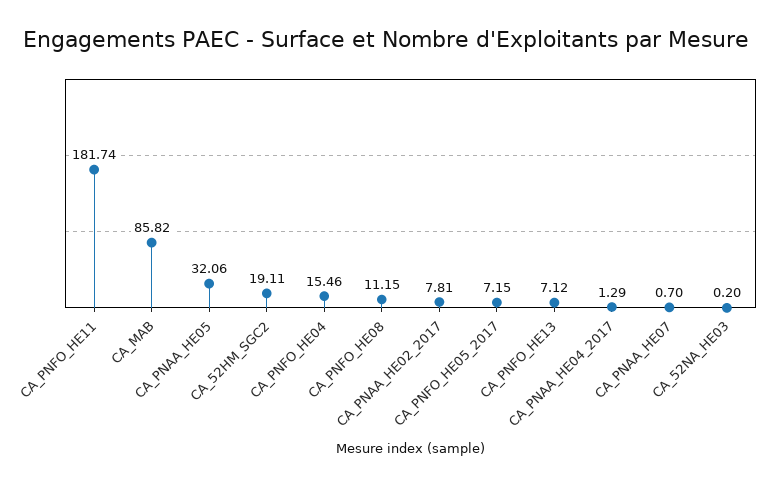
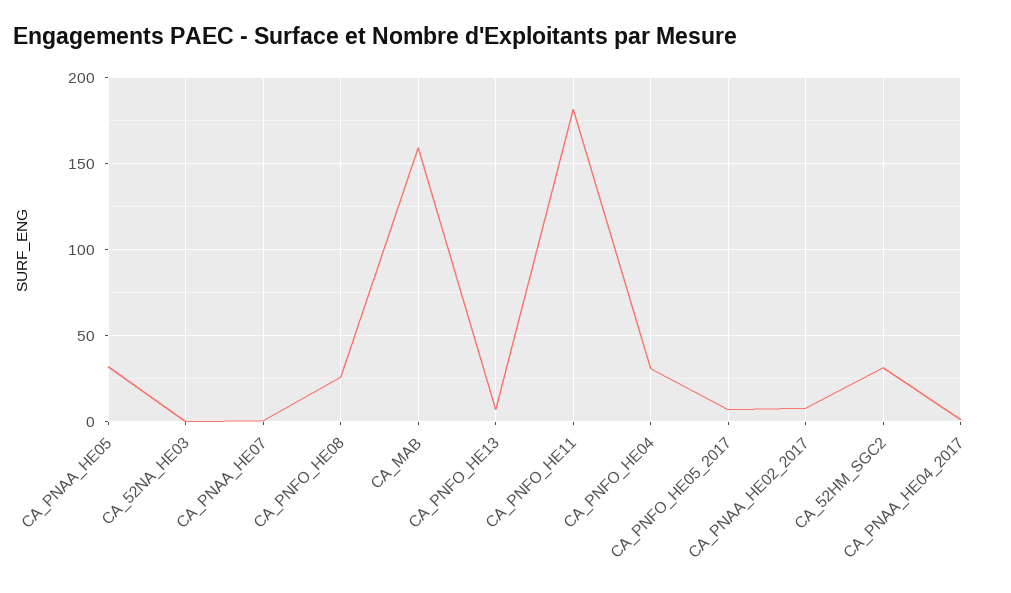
CA_MAB: 85.82 -> 160
CA_52HM_SGC2: 19.11 -> 30
CA_PNFO_HE04: 15.46 -> 30
CA_PNFO_HE08: 11.15 -> 25

